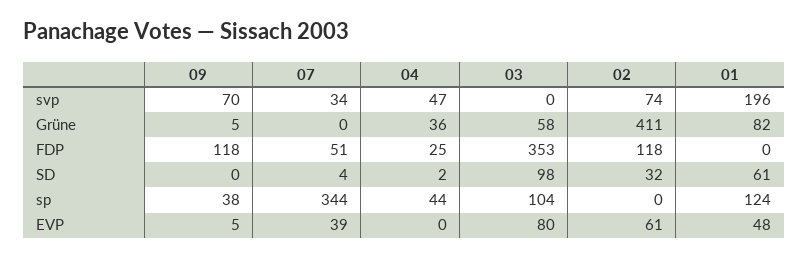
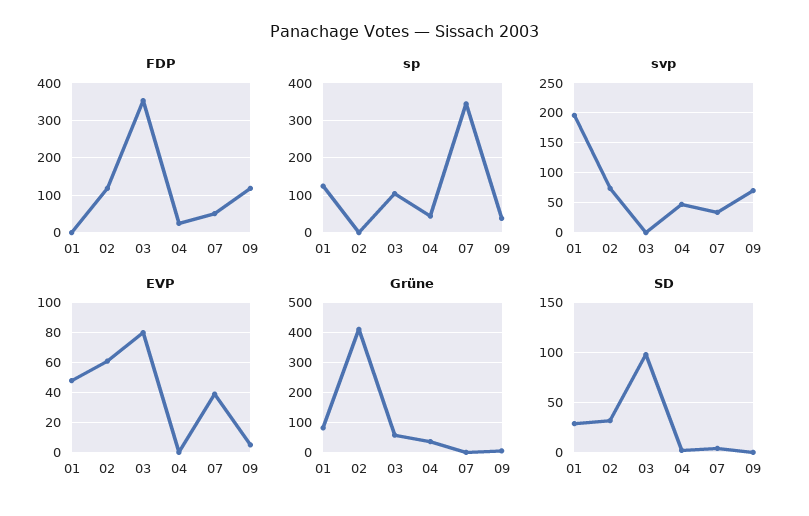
SD, 01: 61 -> 30

